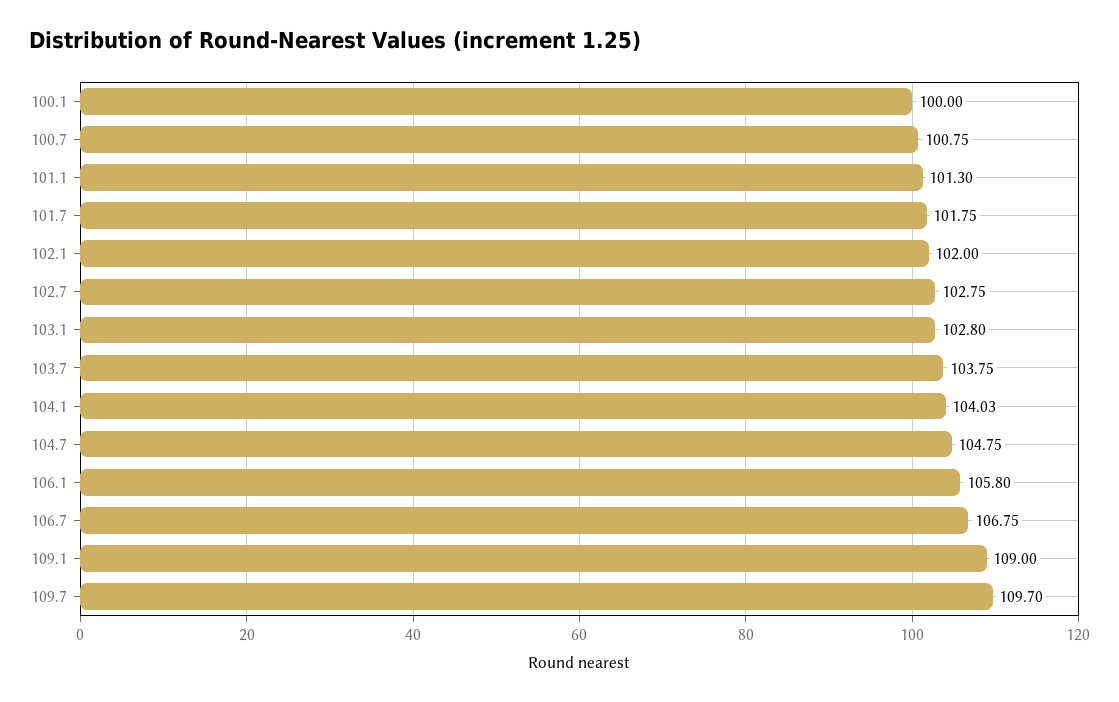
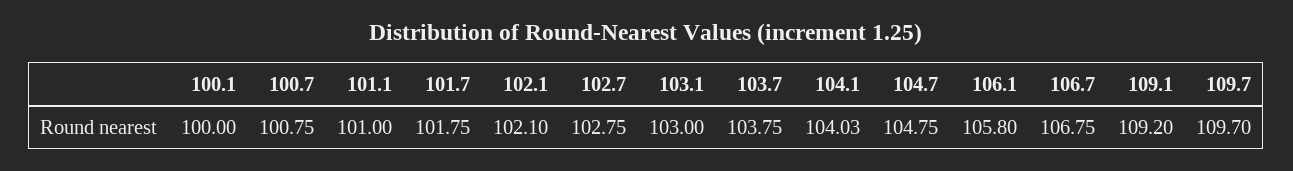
101.1: 101.3 -> 101
102.1: 102 -> 102.1
103.1: 102.8 -> 103
109.1: 109 -> 109.2

